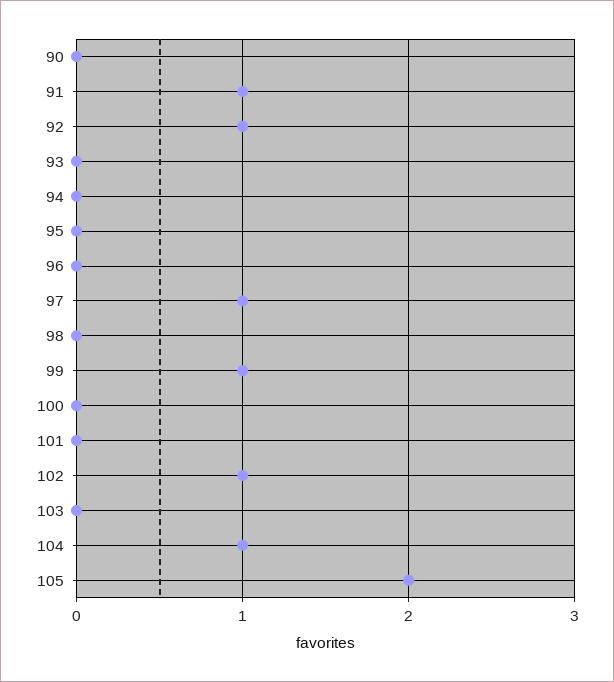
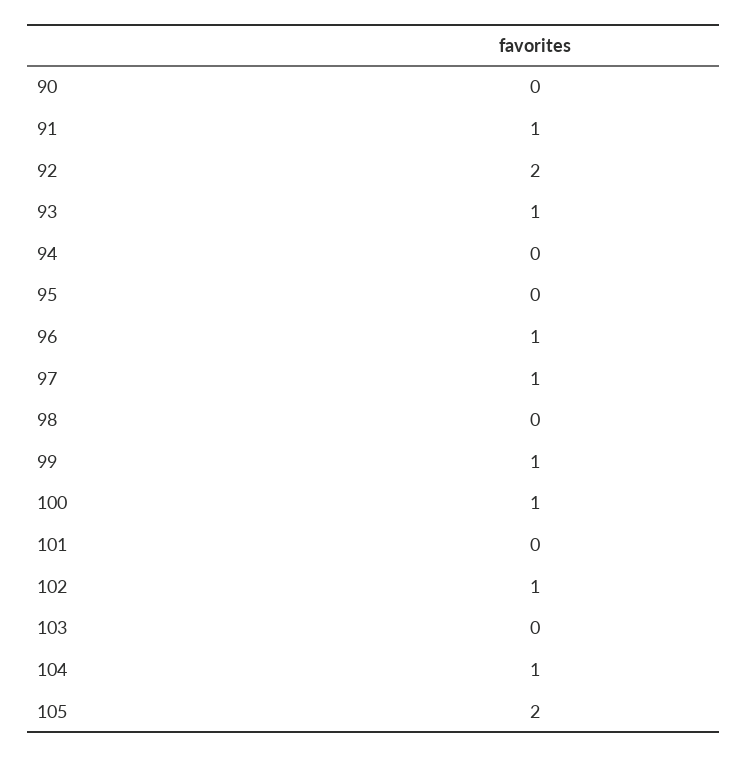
92: 1 -> 2
93: 0 -> 1
96: 0 -> 1
100: 0 -> 1

